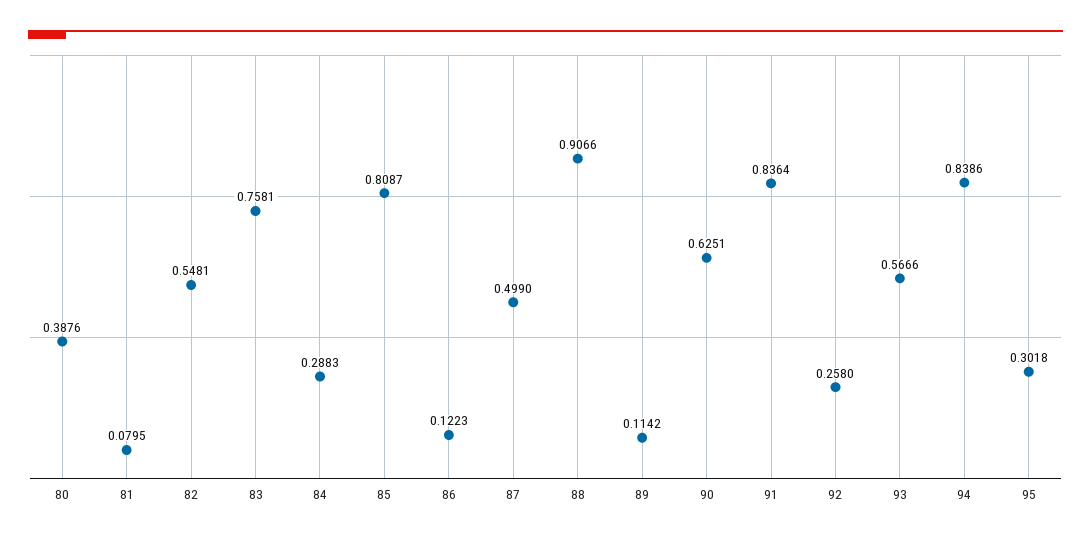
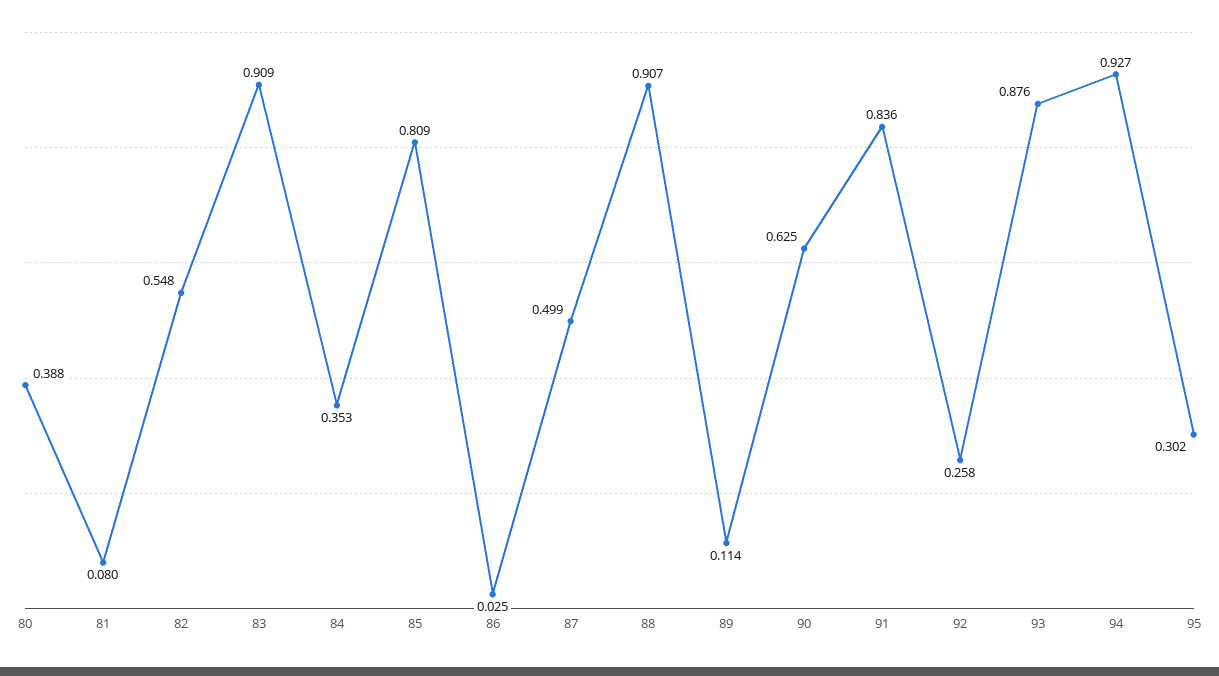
83: 0.7581 -> 0.909
84: 0.2883 -> 0.353
86: 0.1223 -> 0.025
93: 0.5666 -> 0.876
94: 0.8386 -> 0.927

